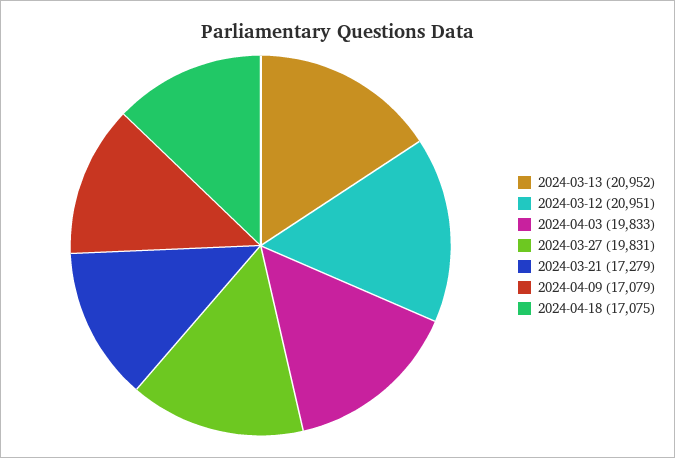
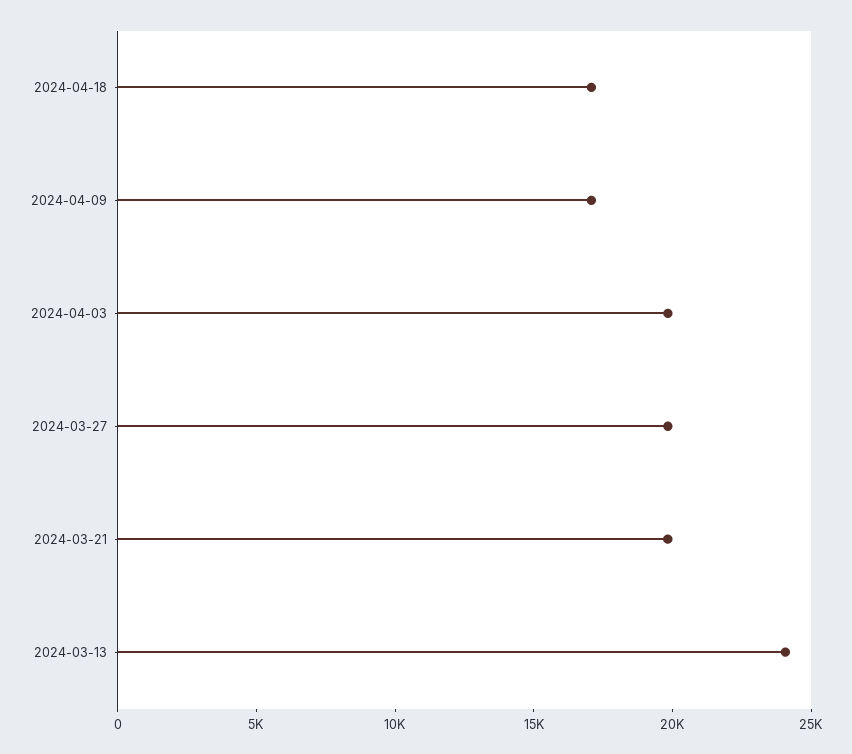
2024-03-13: 20952 -> 24000
2024-03-12: 20951 -> none
2024-03-21: 17279 -> 20000

